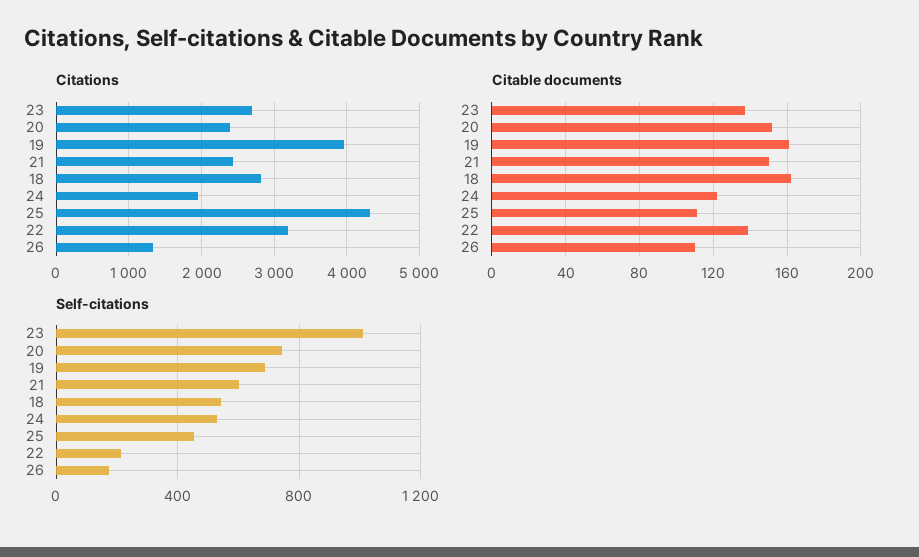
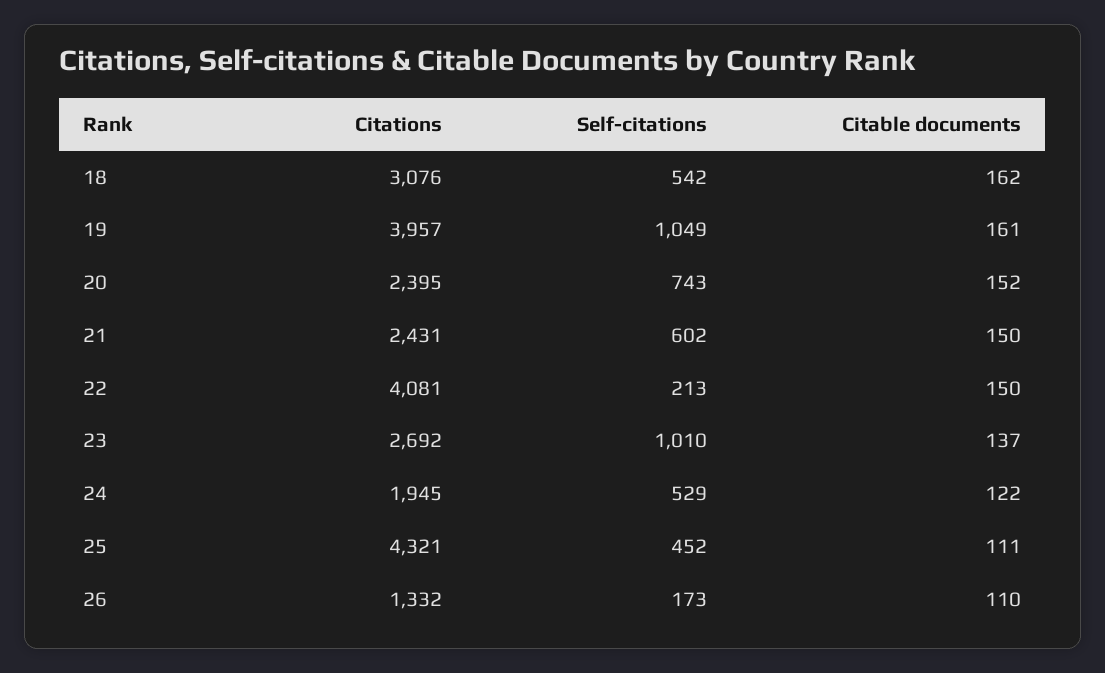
Citations, 18: 2800 -> 3076
Citations, 22: 3200 -> 4081
Citable documents, 22: 140 -> 150
Self-citations, 19: 700 -> 1049

